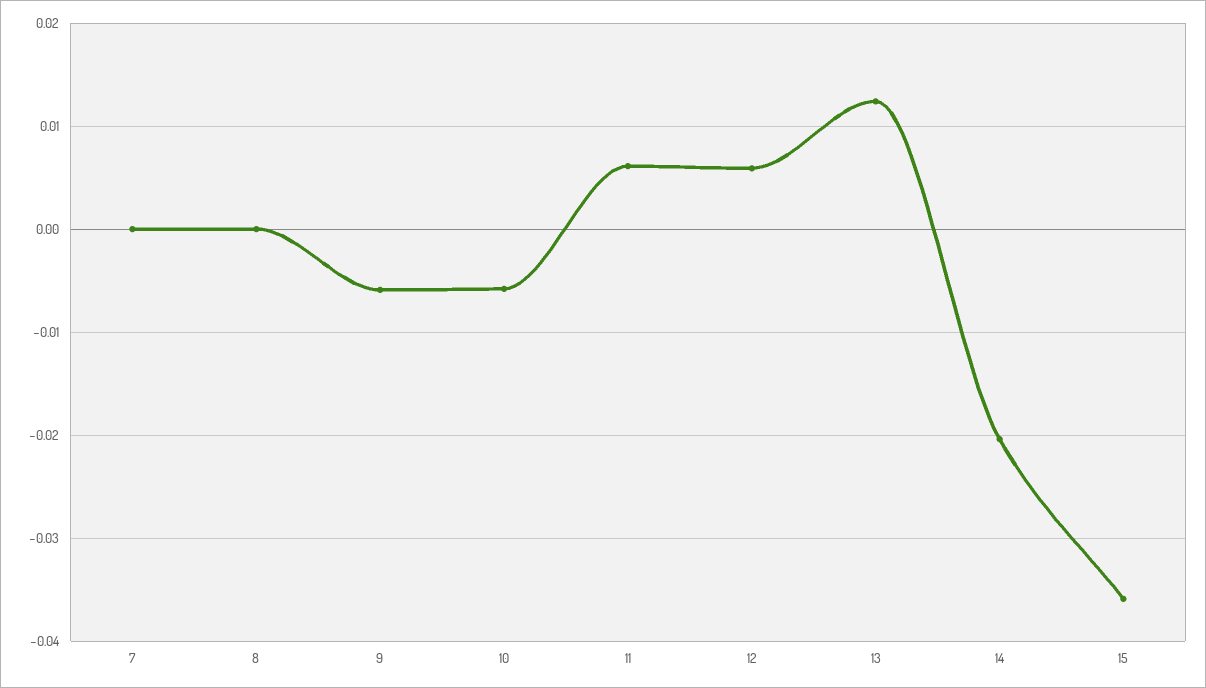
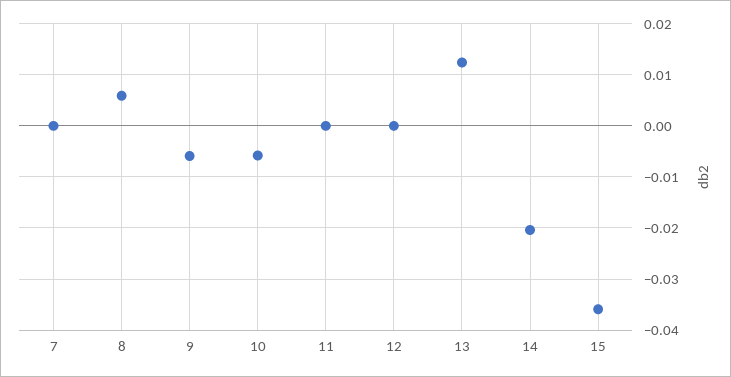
8: 0 -> 0.006
11: 0.006 -> 0
12: 0.006 -> 0

